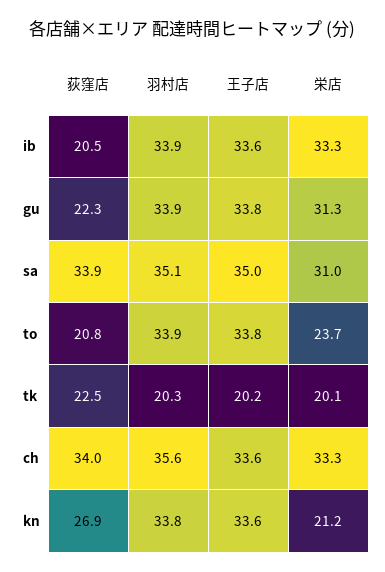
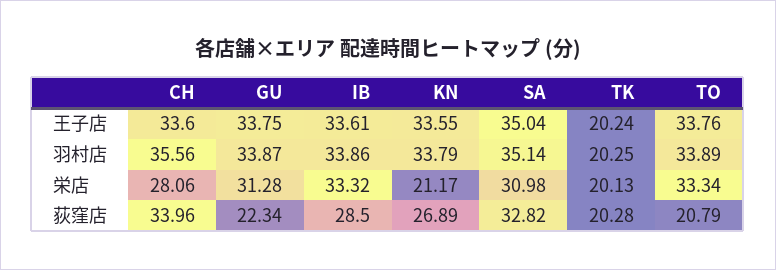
荻窪店, ib: 20.5 -> 28.5
荻窪店, sa: 33.9 -> 32.82
栄店, to: 23.7 -> 33.34
荻窪店, tk: 22.5 -> 20.28
栄店, ch: 33.3 -> 28.06

